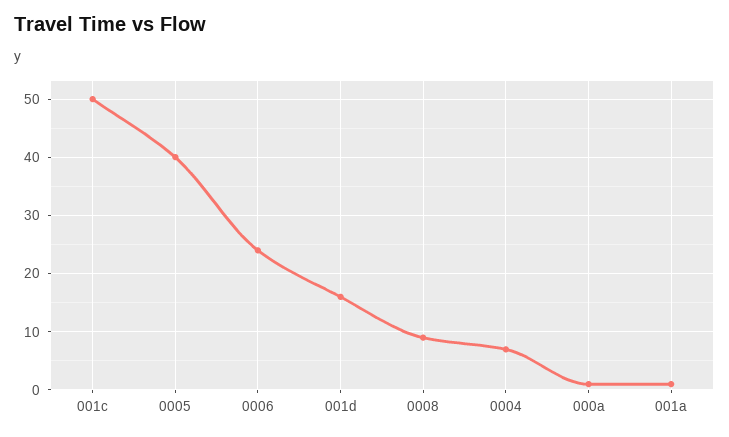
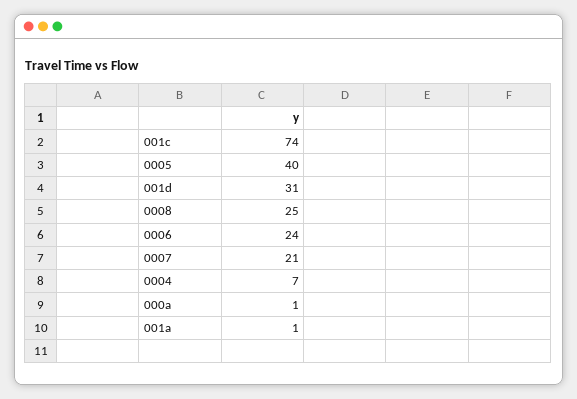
001c: 50 -> 74
001d: 15 -> 31
0008: 10 -> 25
0007: none -> 21

